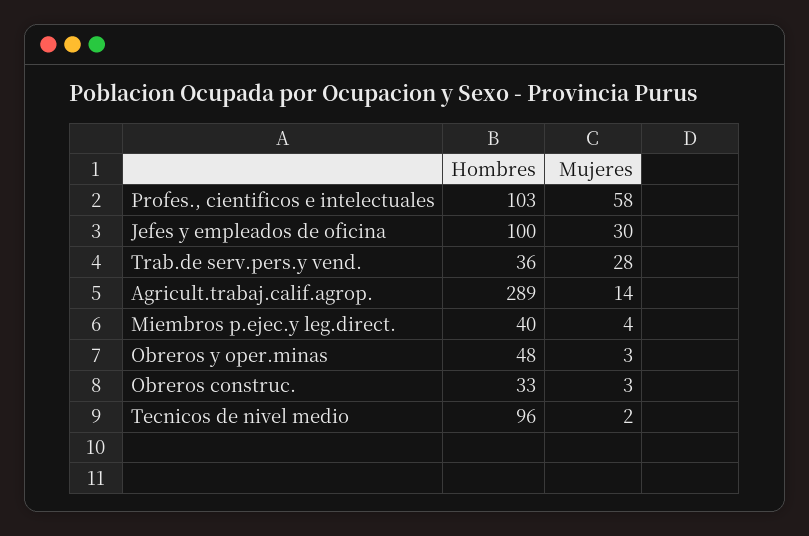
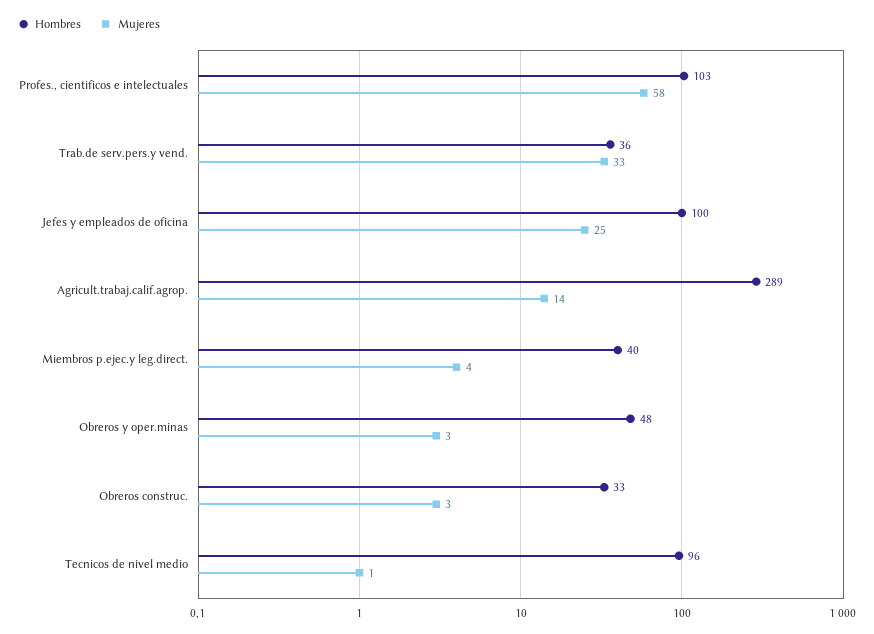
Mujeres, Jefes y empleados de oficina: 30 -> 25
Mujeres, Trab.de serv.pers.y vend.: 28 -> 33
Mujeres, Tecnicos de nivel medio: 2 -> 1

